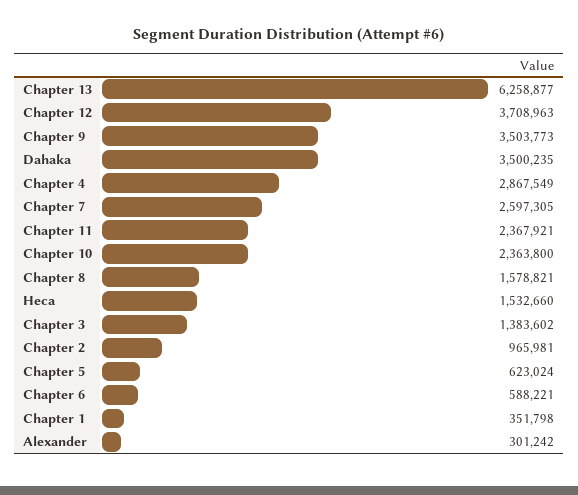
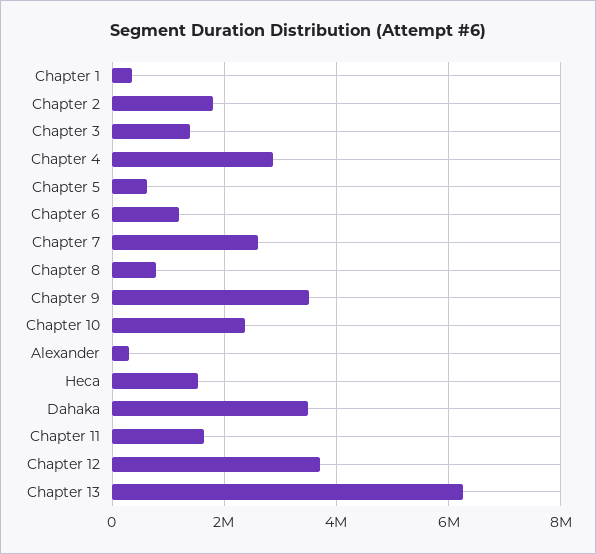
Chapter 11: 2367921 -> 1600000
Chapter 8: 1578821 -> 800000
Chapter 2: 965981 -> 1800000
Chapter 6: 588221 -> 1200000

